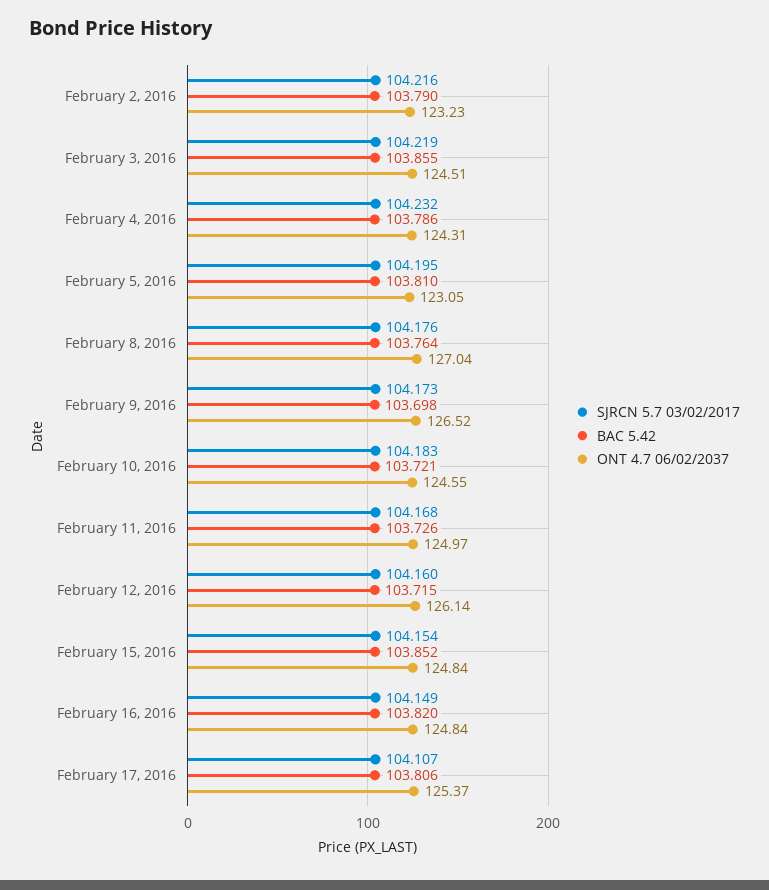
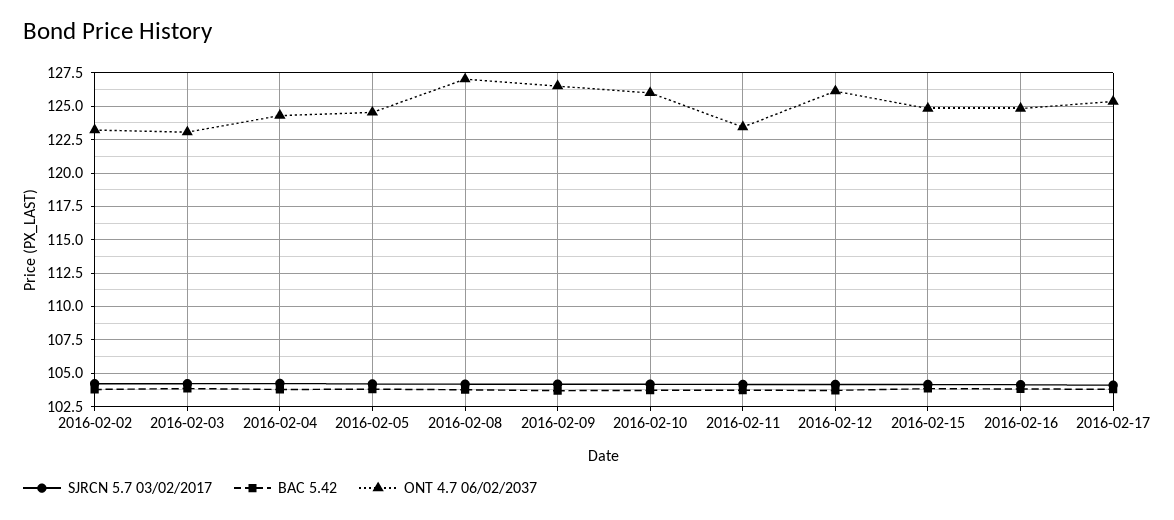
ONT 4.7 06/02/2037, February 3, 2016: 124.51 -> 123
ONT 4.7 06/02/2037, February 5, 2016: 123.05 -> 124.5
ONT 4.7 06/02/2037, February 10, 2016: 124.55 -> 126
ONT 4.7 06/02/2037, February 11, 2016: 124.97 -> 123.5

